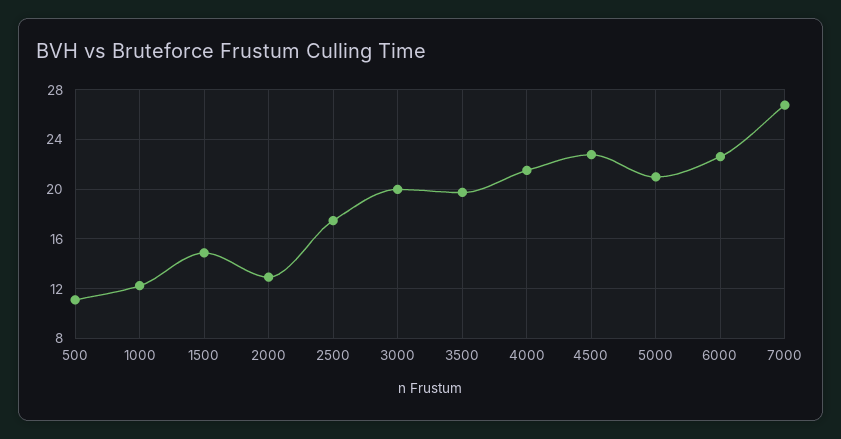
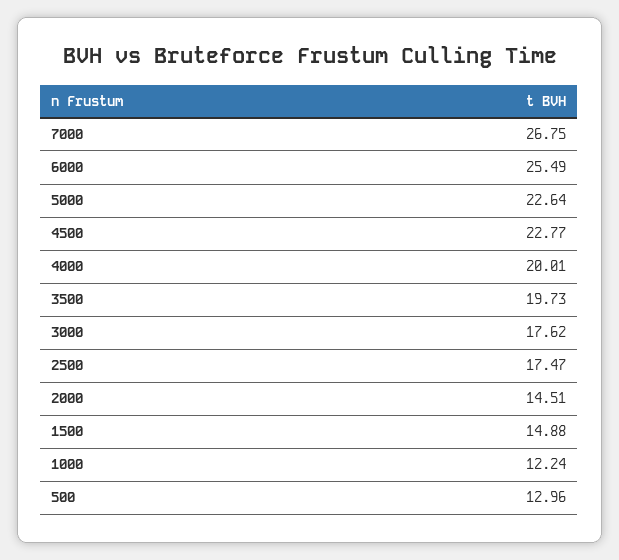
500: 11 -> 12.96
2000: 13 -> 14.51
3000: 20 -> 17.62
4000: 21.5 -> 20.01
5000: 21 -> 22.64
6000: 22.5 -> 25.49

